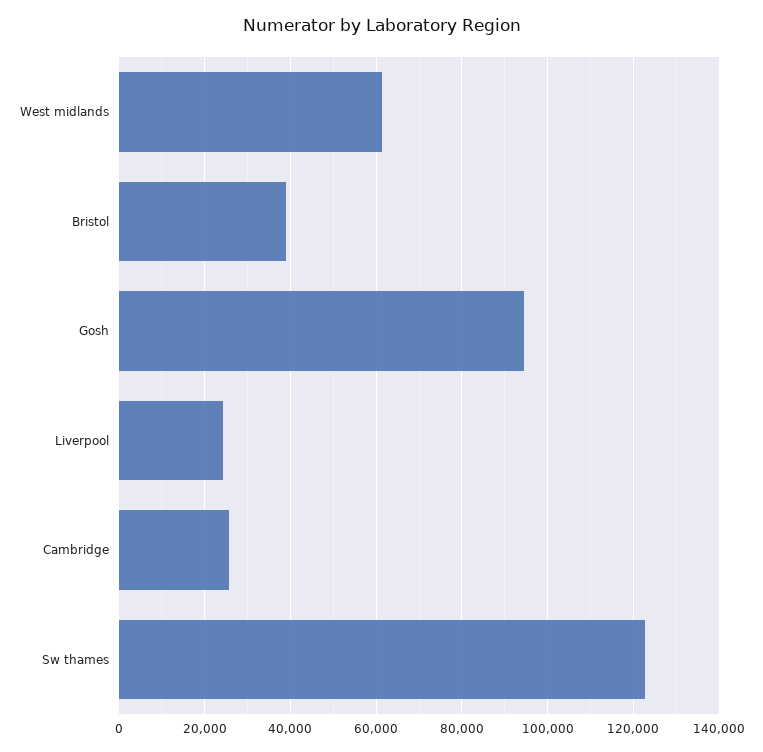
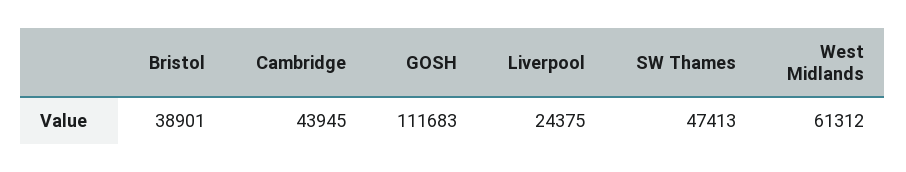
Gosh: 94000 -> 111683
Cambridge: 26000 -> 43945
Sw thames: 122000 -> 47413

